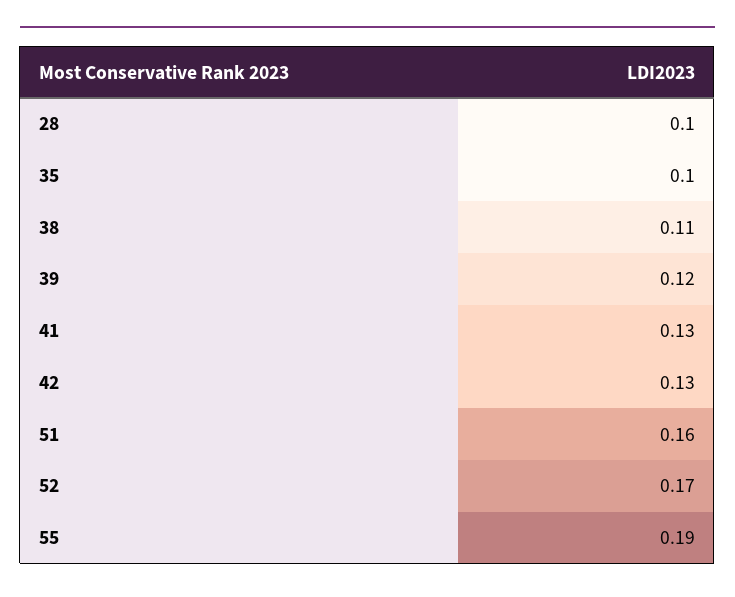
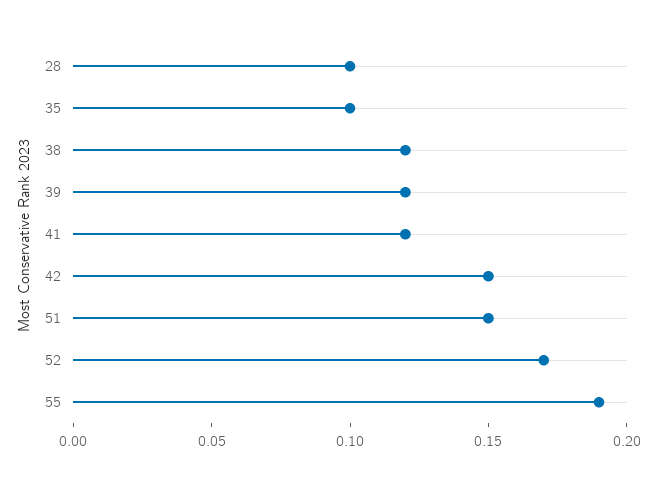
38: 0.11 -> 0.12
41: 0.13 -> 0.12
42: 0.13 -> 0.15
51: 0.16 -> 0.15

